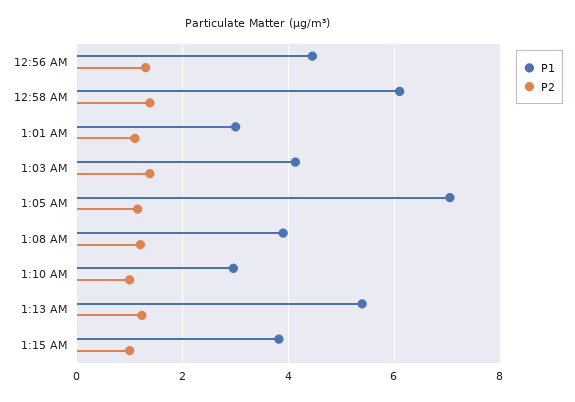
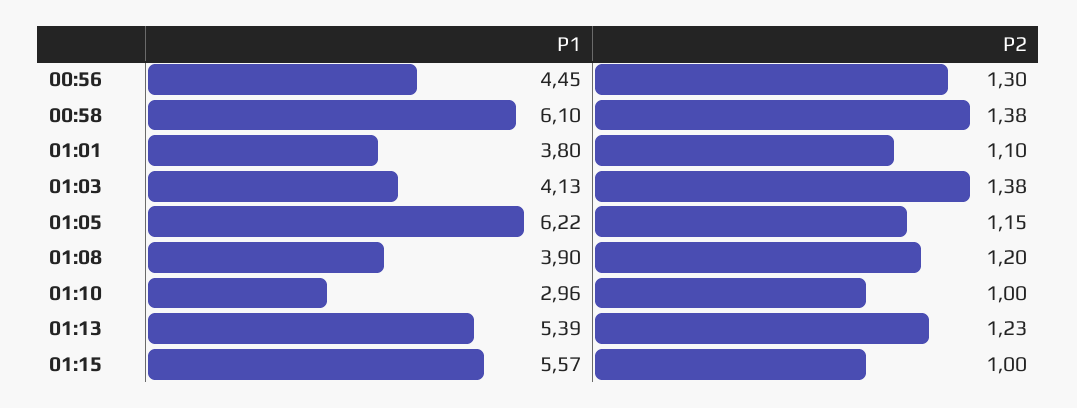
P1, 1:01 AM: 3 -> 3.8
P1, 1:05 AM: 7 -> 6.22
P1, 1:15 AM: 3.8 -> 5.57

